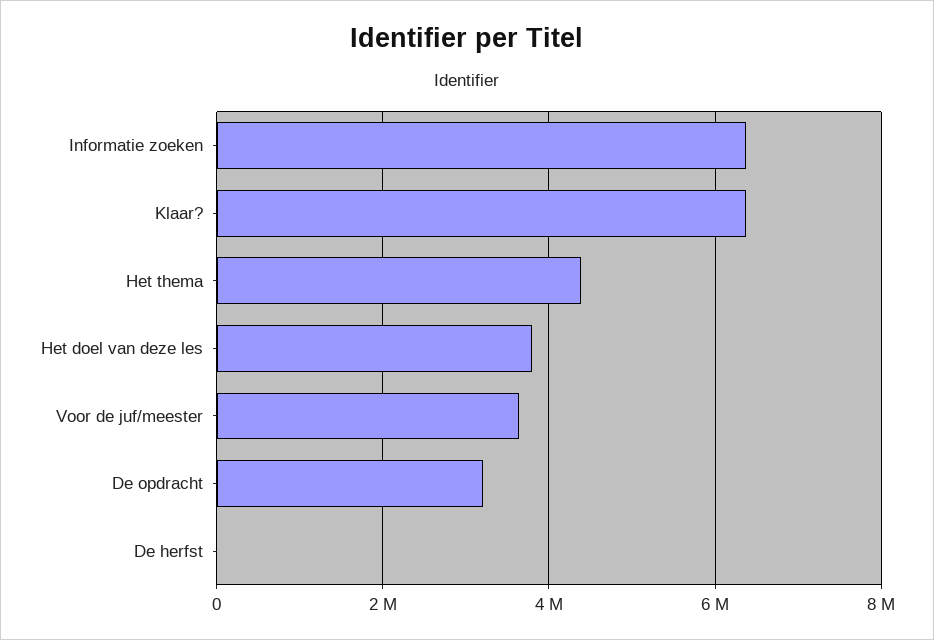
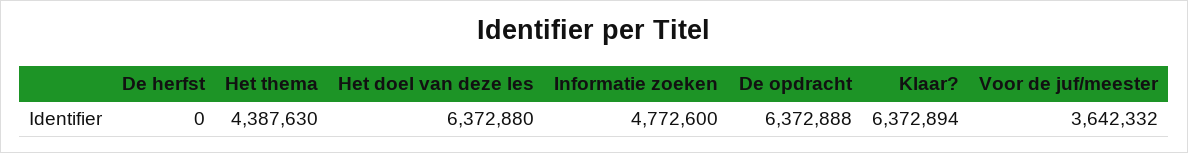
Informatie zoeken: 6400000 -> 4772600
Het doel van deze les: 3800000 -> 6372880
De opdracht: 3200000 -> 6372888

